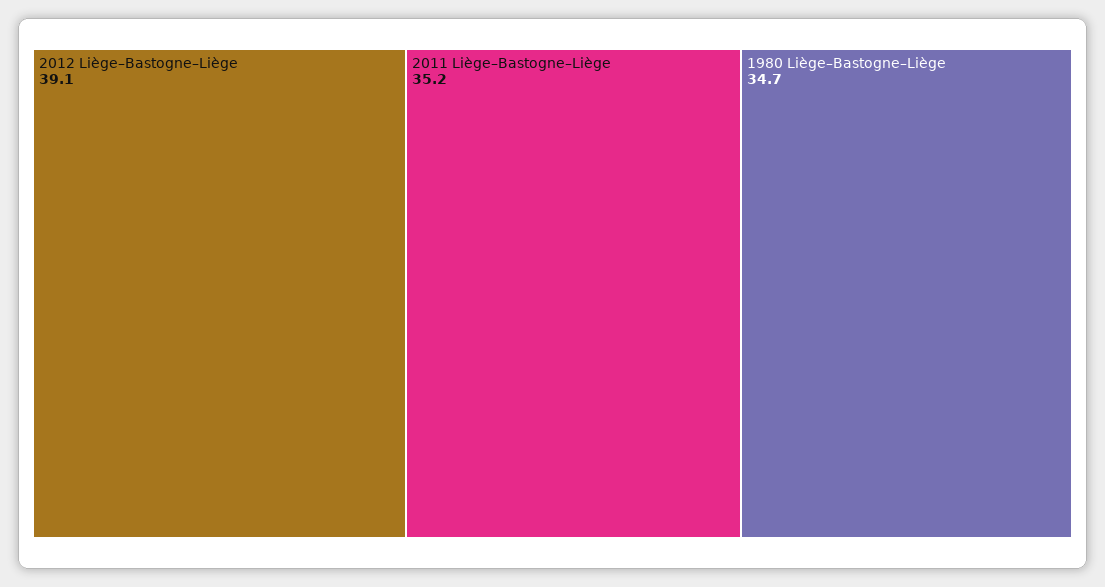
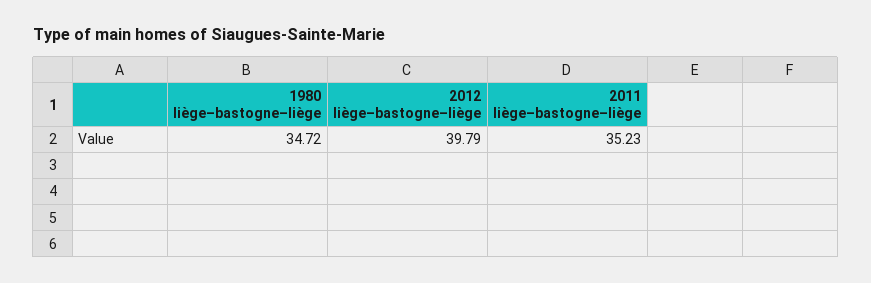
2012 Liège–Bastogne–Liège: 39.1 -> 39.79

